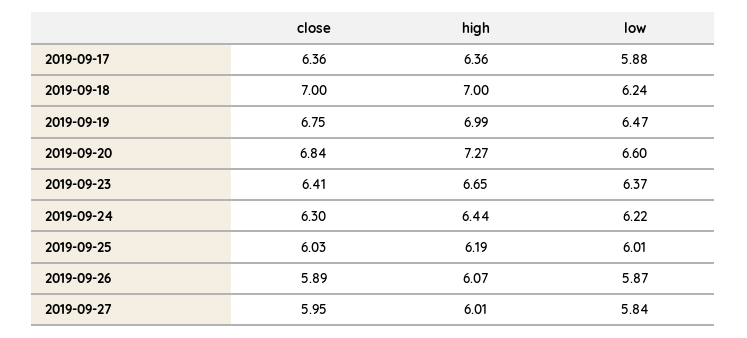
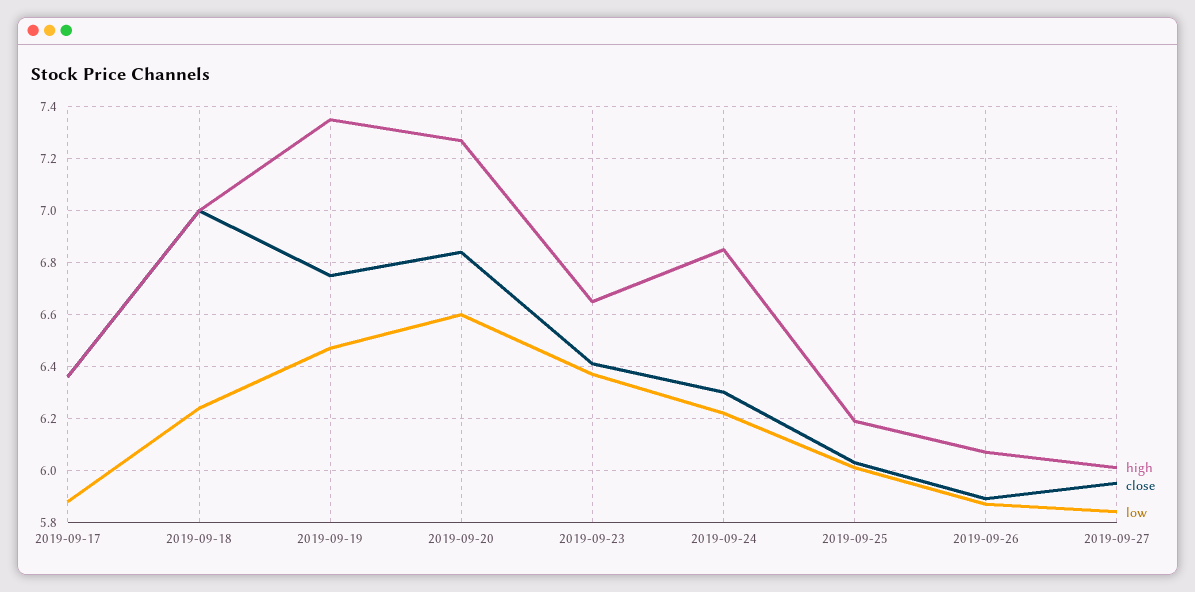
high, 2019-09-19: 6.99 -> 7.35
high, 2019-09-24: 6.44 -> 6.85

